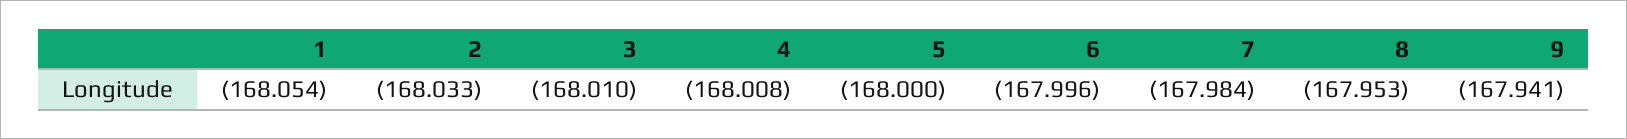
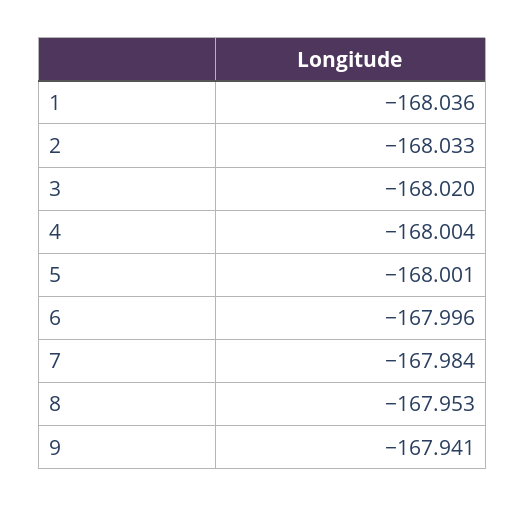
1: -168.054 -> -168.036
3: -168.01 -> -168.02
4: -168.008 -> -168.004
5: -168 -> -168.001

